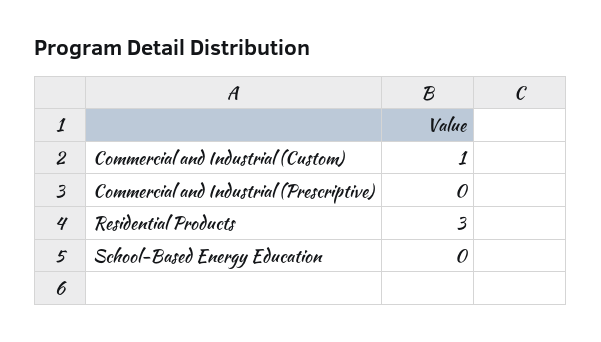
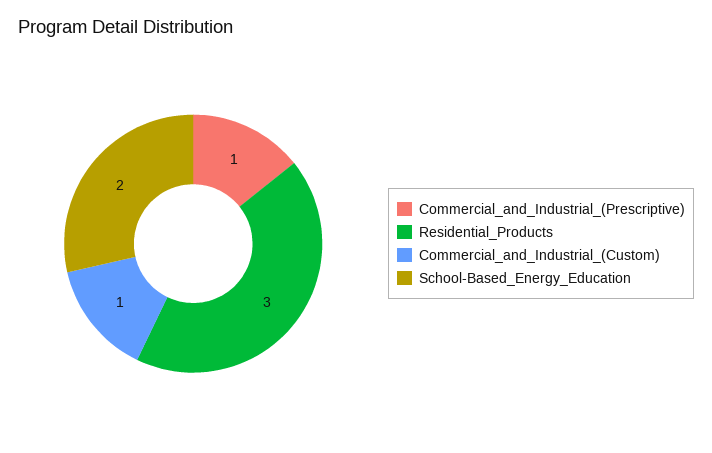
Commercial and Industrial (Prescriptive): 0 -> 1
School-Based Energy Education: 0 -> 2

